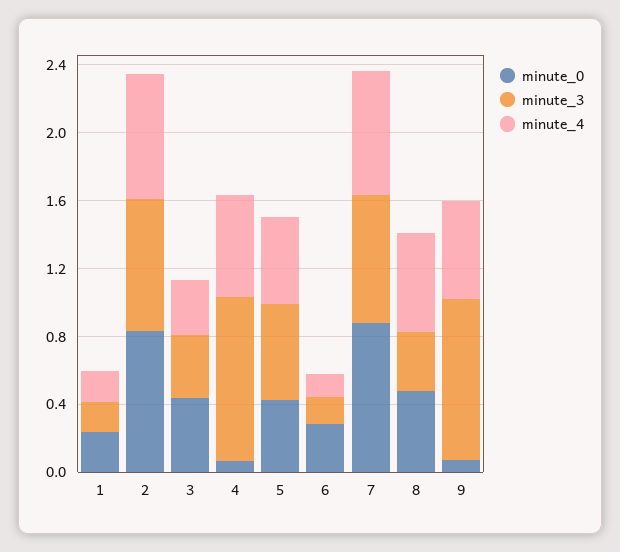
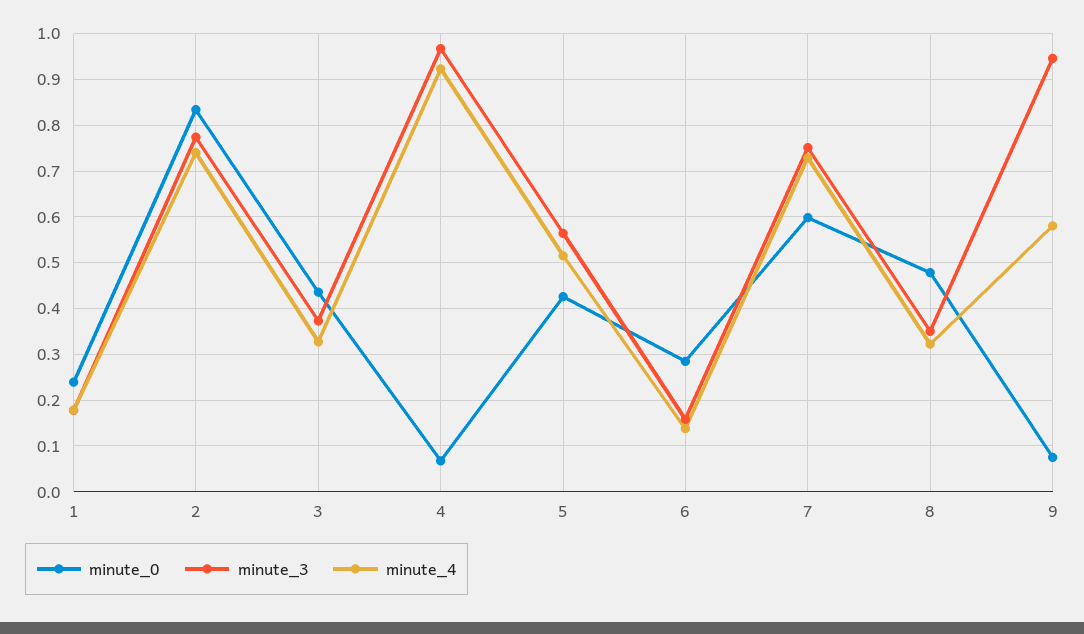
minute_4, 4: 0.6 -> 0.92
minute_0, 7: 0.9 -> 0.6
minute_4, 8: 0.6 -> 0.32

